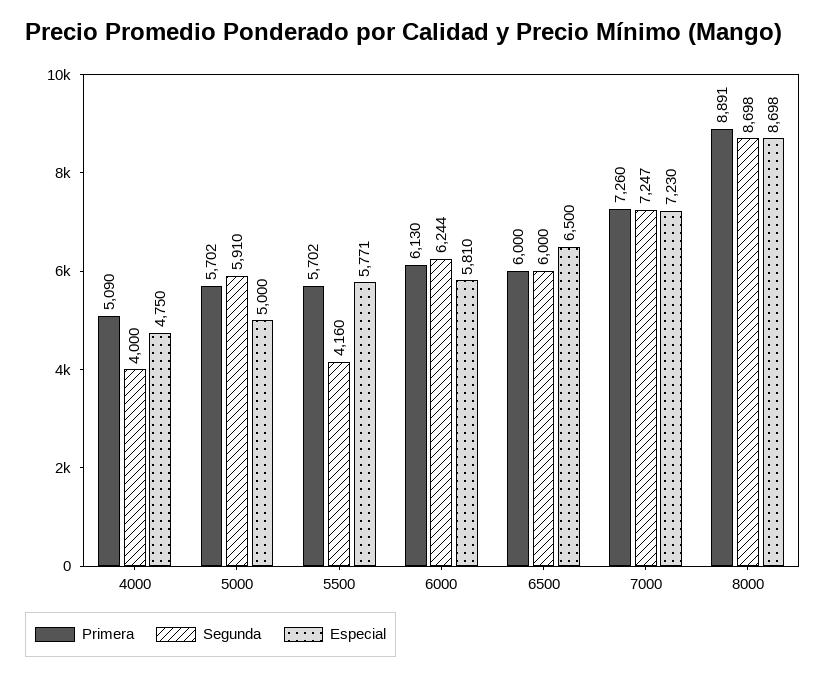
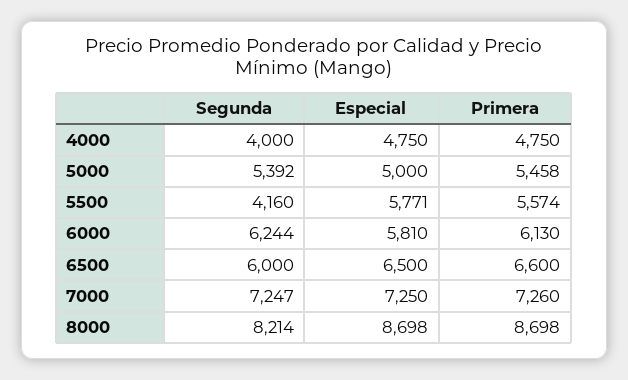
Primera, 4000: 5090 -> 4750
Primera, 5000: 5702 -> 5458
Segunda, 5000: 5910 -> 5392
Primera, 5500: 5702 -> 5574
Primera, 6500: 6000 -> 6600
Especial, 7000: 7230 -> 7250
Primera, 8000: 8891 -> 8698
Segunda, 8000: 8698 -> 8214

